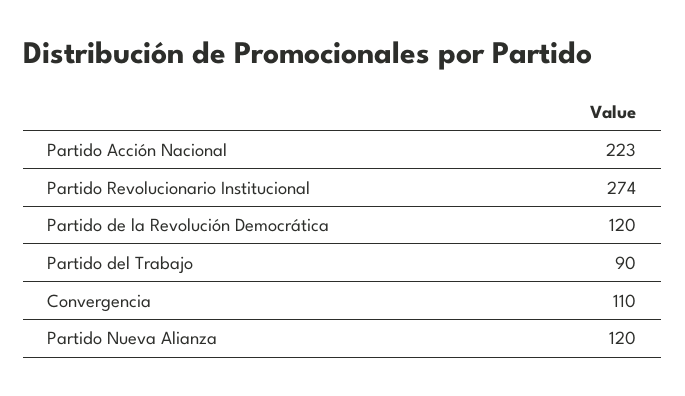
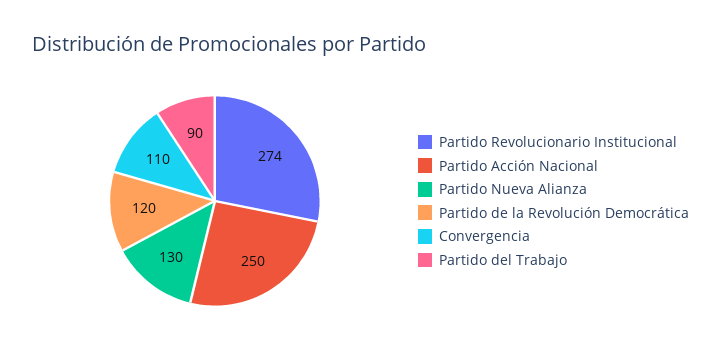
Partido Acción Nacional: 223 -> 250
Partido Nueva Alianza: 120 -> 130

